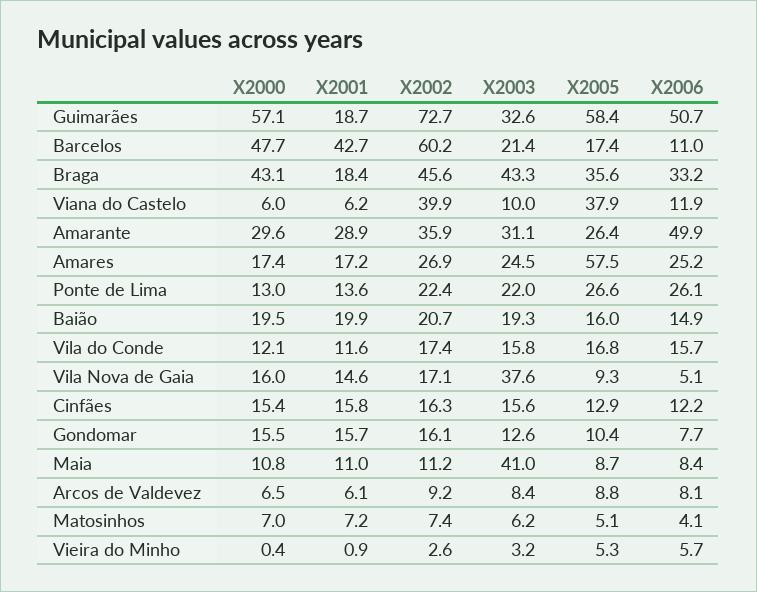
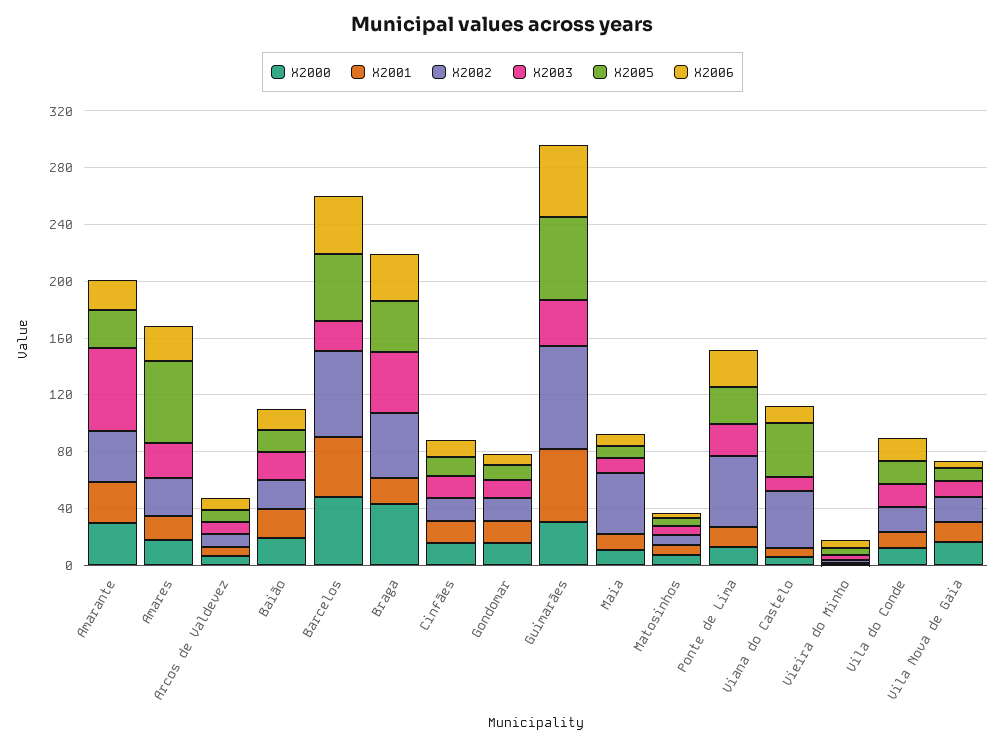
X2000, Guimarães: 57.1 -> 30
X2001, Guimarães: 18.7 -> 50
X2005, Barcelos: 17.4 -> 50
X2006, Barcelos: 11 -> 40
X2003, Amarante: 31.1 -> 60
X2006, Amarante: 49.9 -> 20
X2002, Ponte de Lima: 22.4 -> 50
X2003, Vila Nova de Gaia: 37.6 -> 10
X2002, Maia: 11.2 -> 40
X2003, Maia: 41 -> 10

